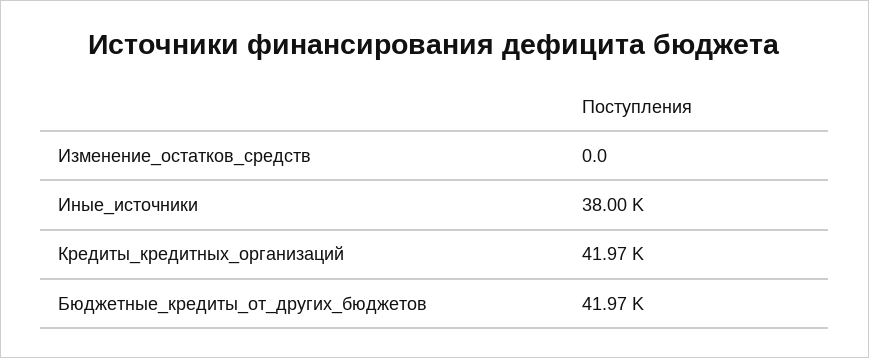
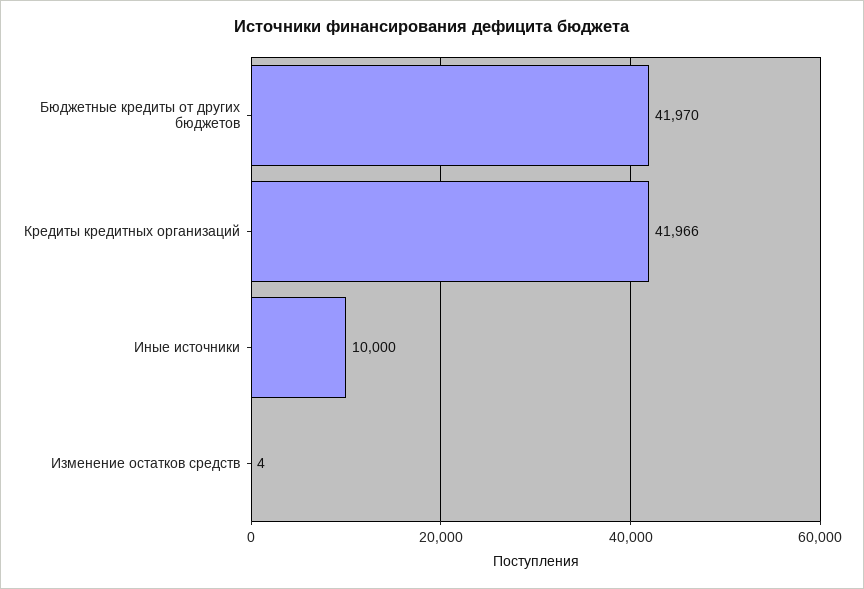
Изменение_остатков_средств: 0 -> 4
Иные_источники: 38000 -> 10000

